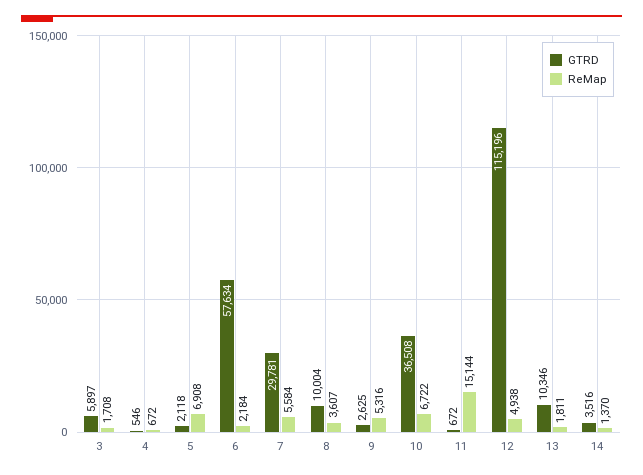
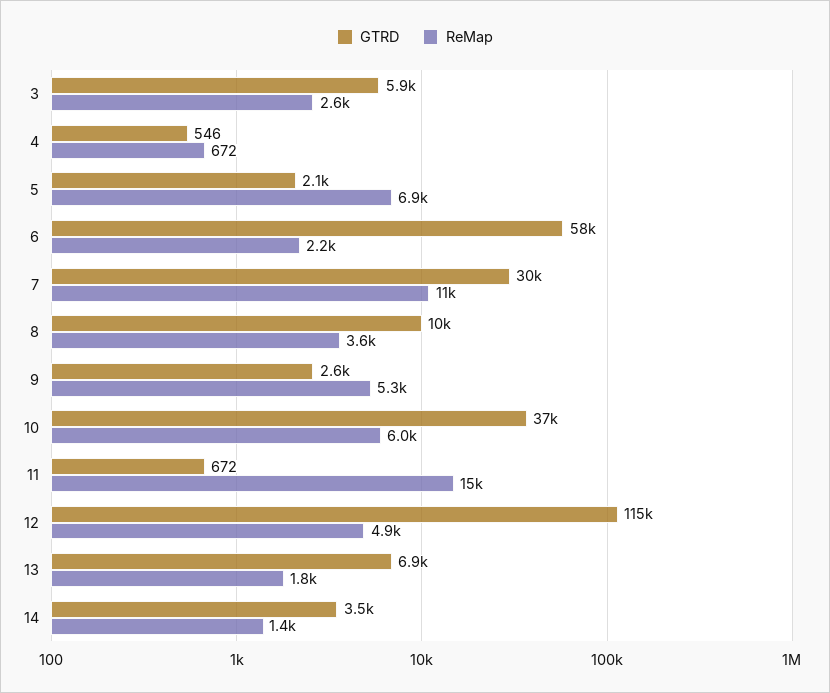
ReMap, 3: 1708 -> 2600
ReMap, 7: 5584 -> 11000
ReMap, 10: 6722 -> 6000
GTRD, 13: 10346 -> 6900

